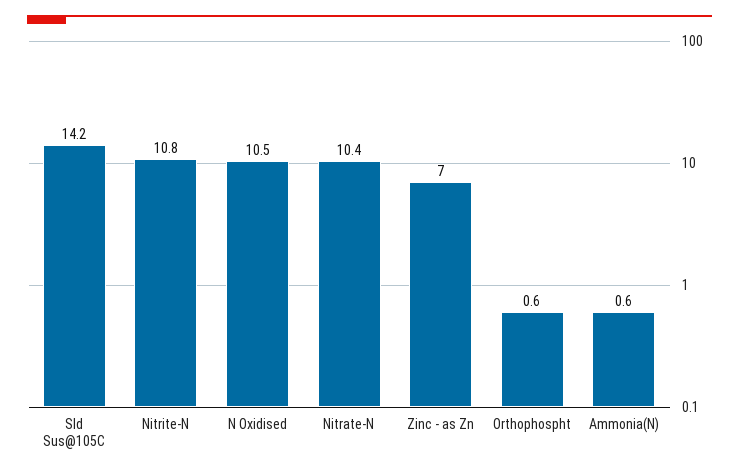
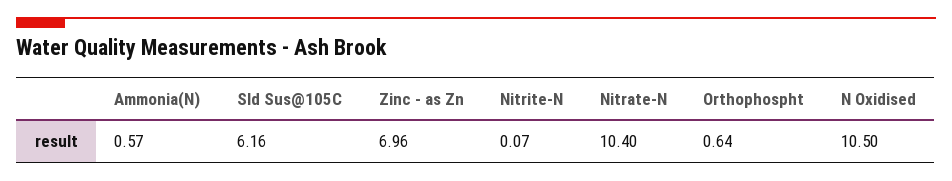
Sld Sus@105C: 14.2 -> 6.16
Nitrite-N: 10.8 -> 0.07

